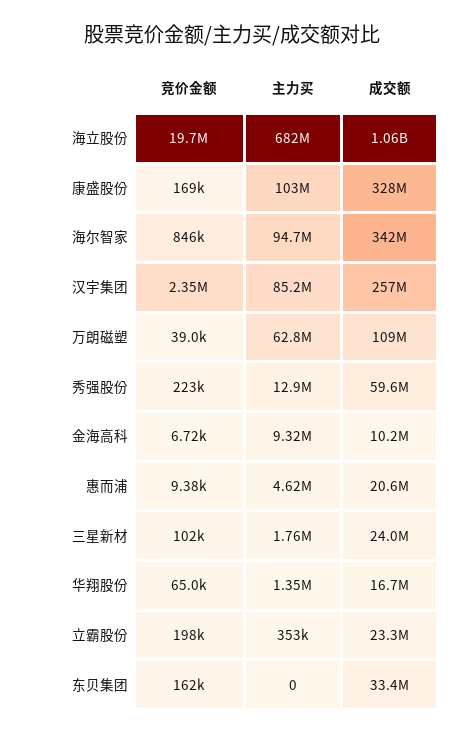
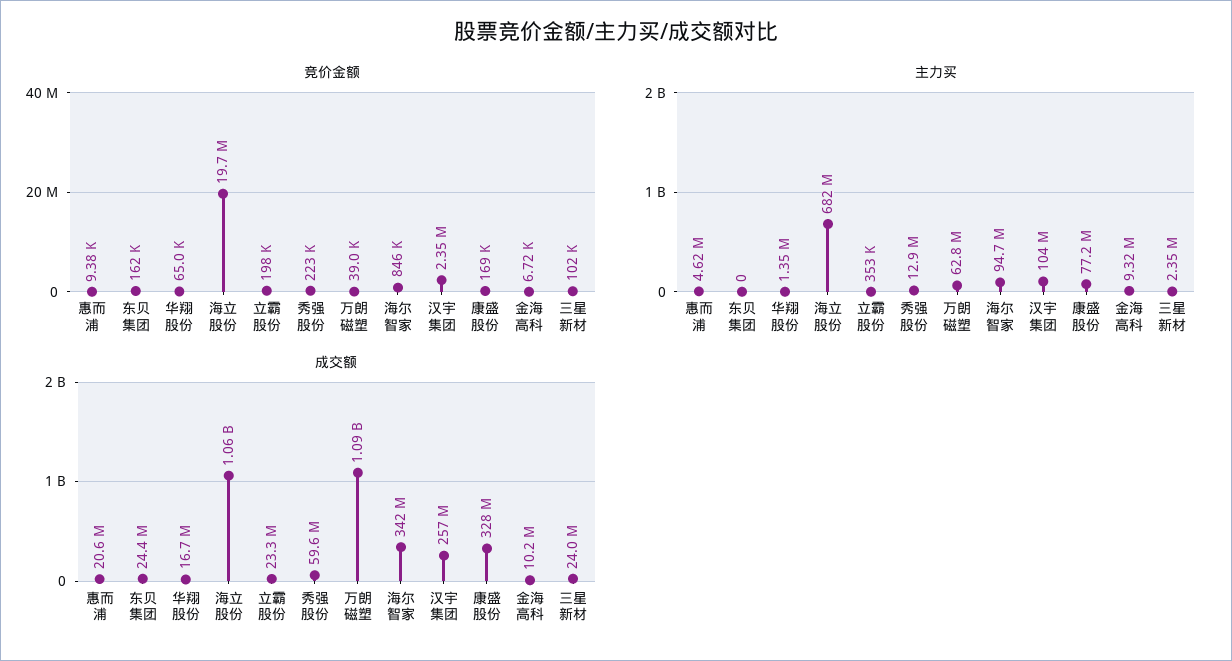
主力买, 康盛股份: 103000000 -> 77200000
主力买, 汉宇集团: 85200000 -> 104000000
成交额, 万朗磁塑: 109000000 -> 1090000000
主力买, 三星新材: 1760000 -> 2350000
成交额, 东贝集团: 33400000 -> 24400000

